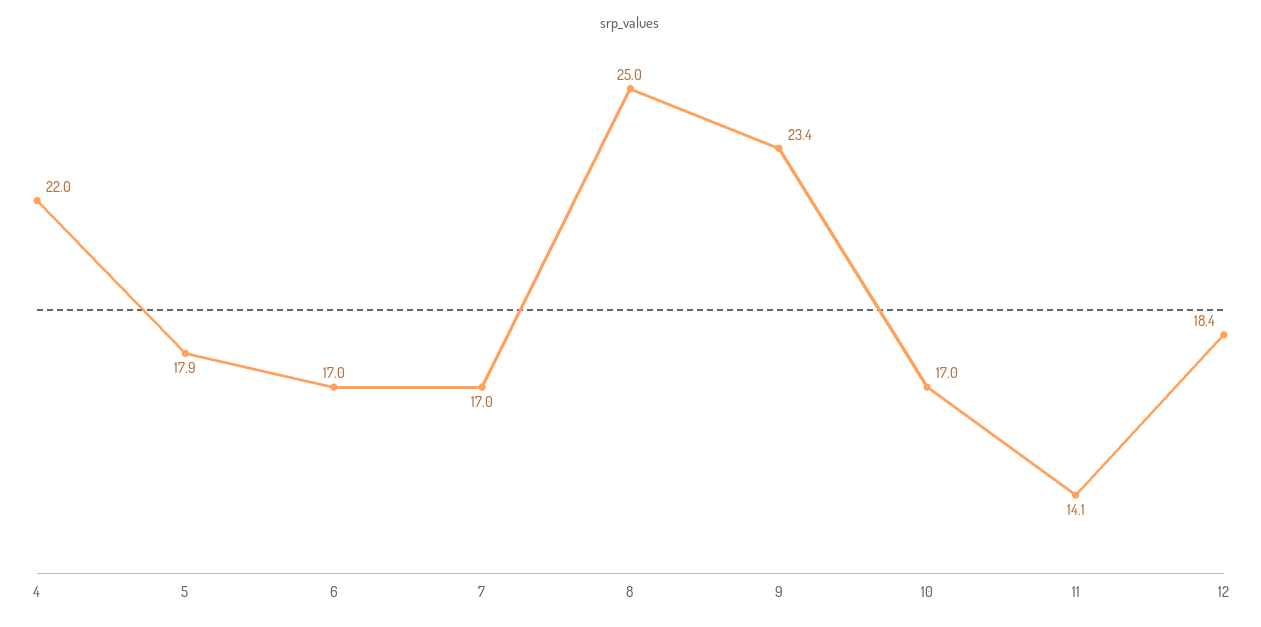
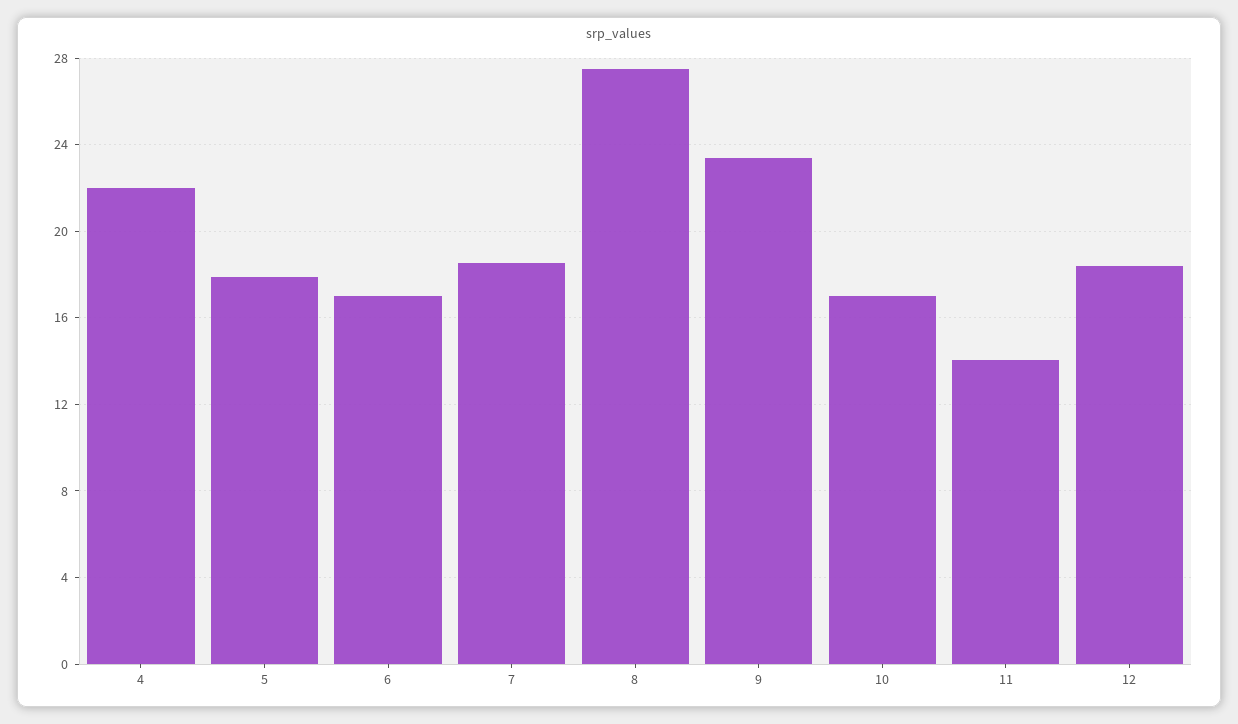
7: 17 -> 18.5
8: 25 -> 27.5

